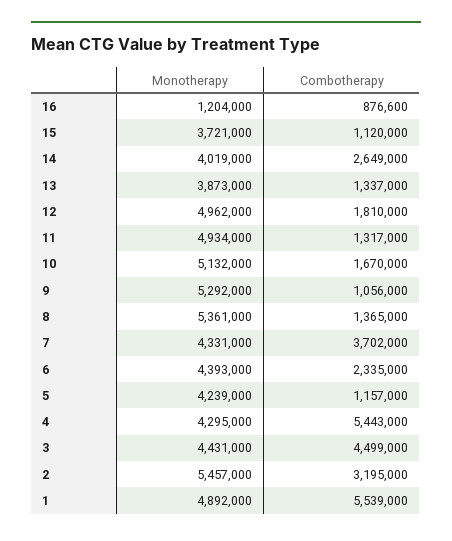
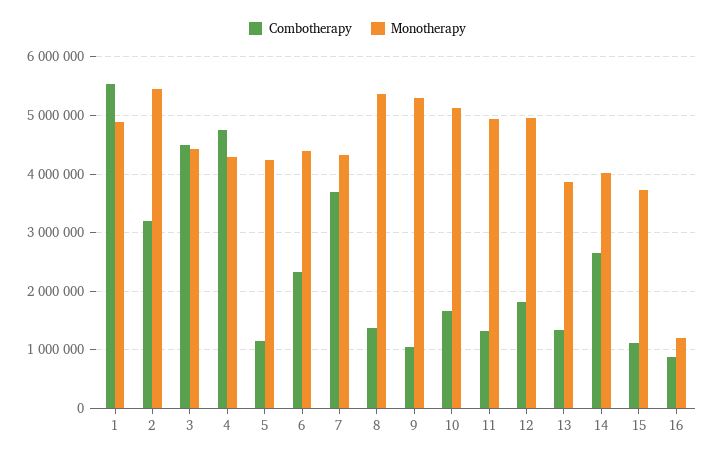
Combotherapy, 4: 5443000 -> 4800000

